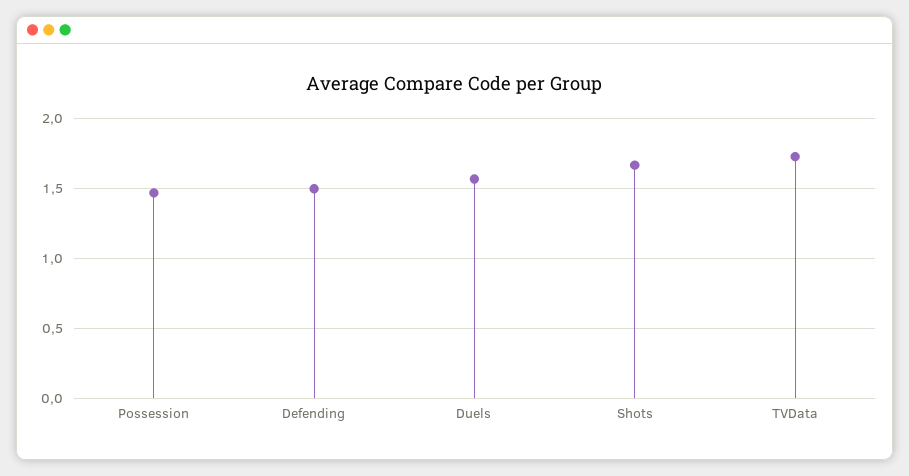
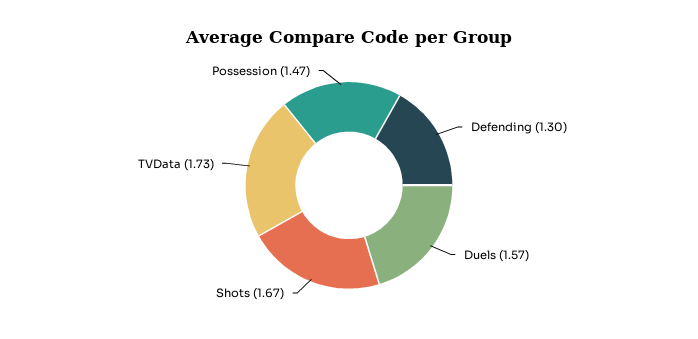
Defending: 1.5 -> 1.3

